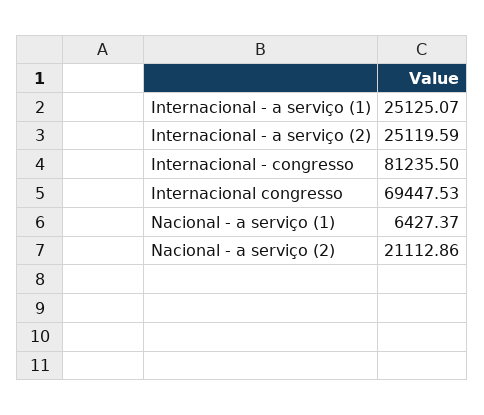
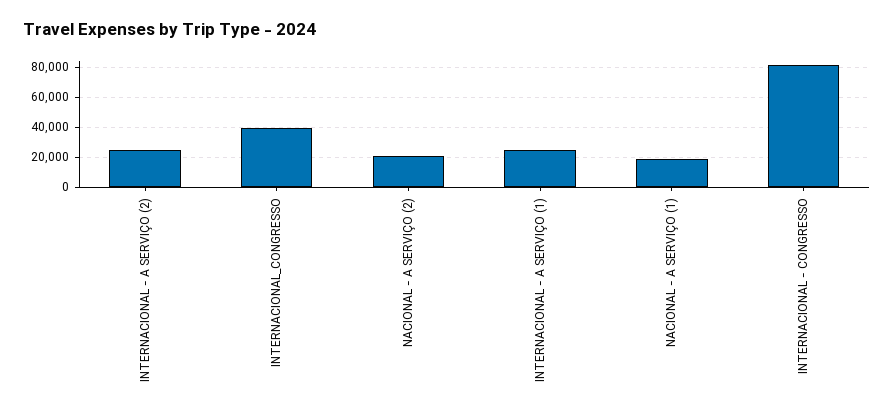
Internacional congresso: 69447.53 -> 40000
Nacional - a serviço (1): 6427.37 -> 20000

